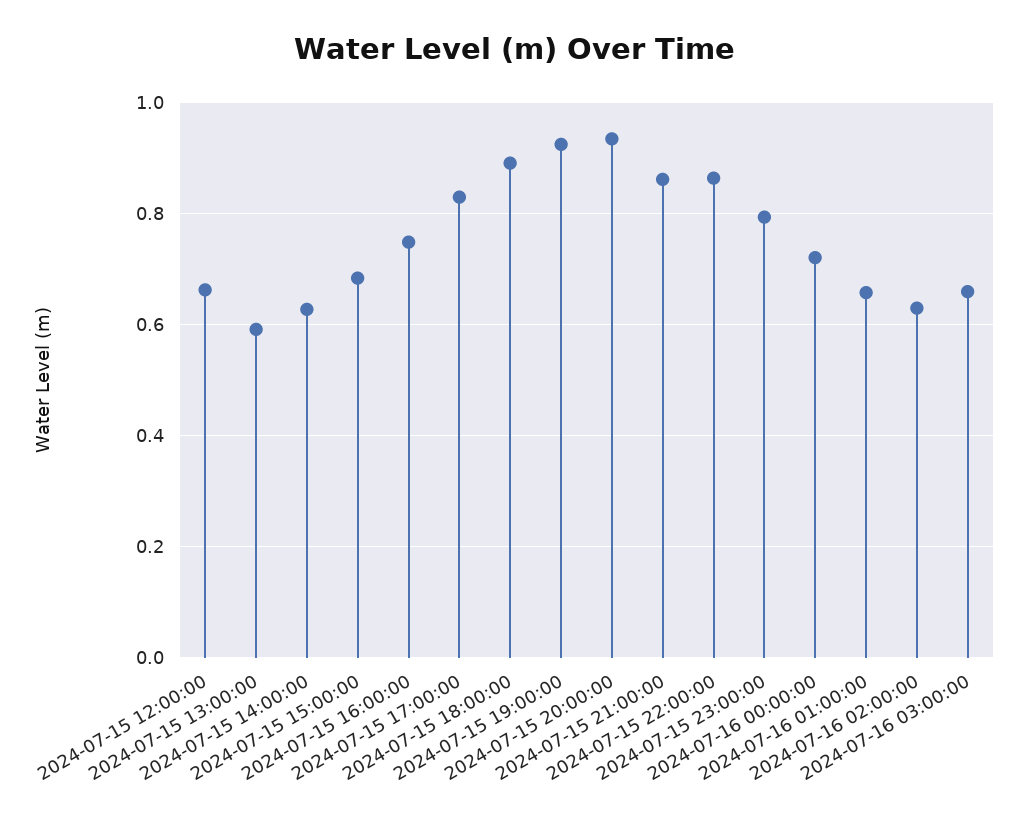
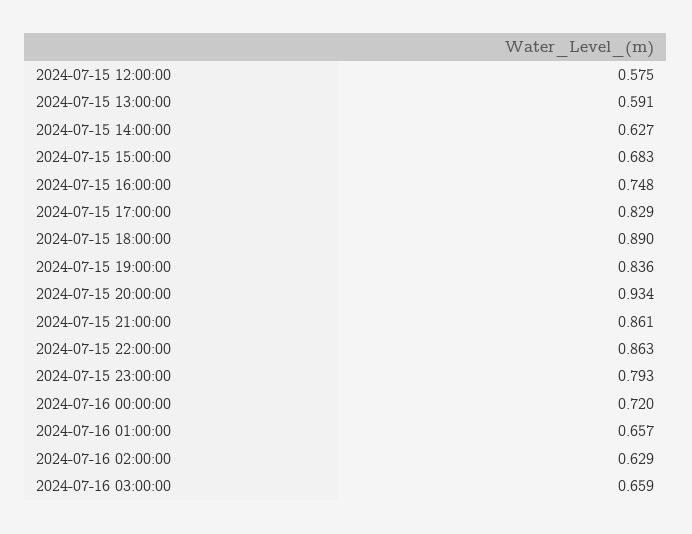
2024-07-15 12:00:00: 0.66 -> 0.575
2024-07-15 19:00:00: 0.92 -> 0.836

